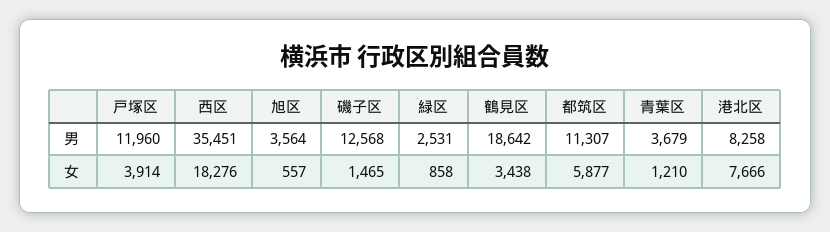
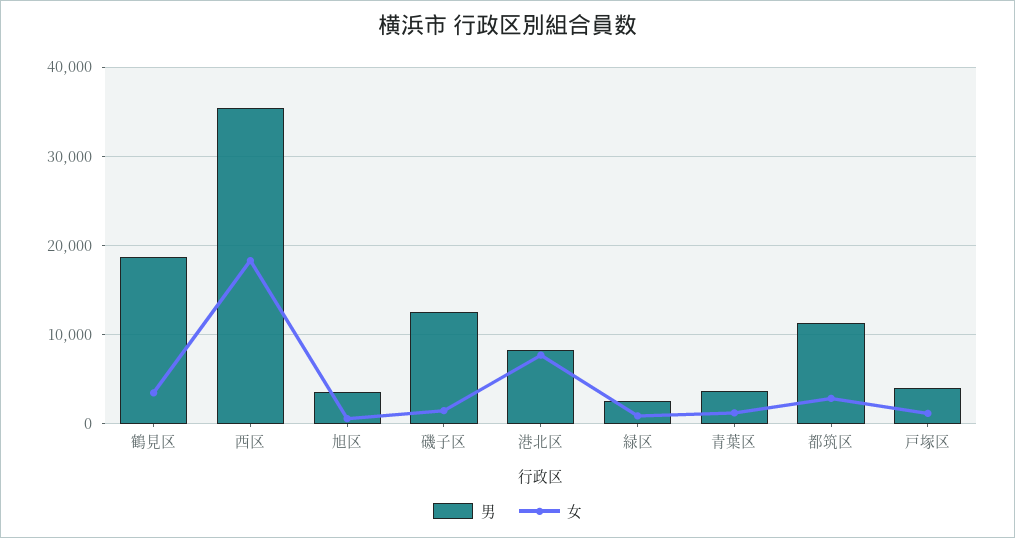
男, 戸塚区: 11960 -> 4000
女, 戸塚区: 3914 -> 1000
女, 都筑区: 5877 -> 3000

